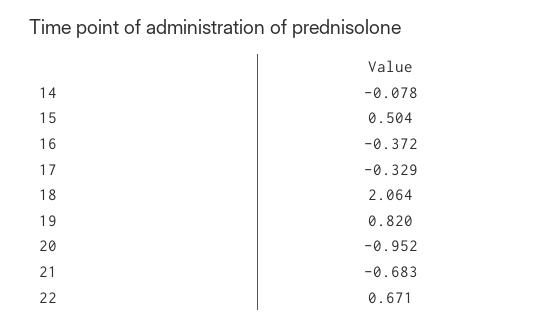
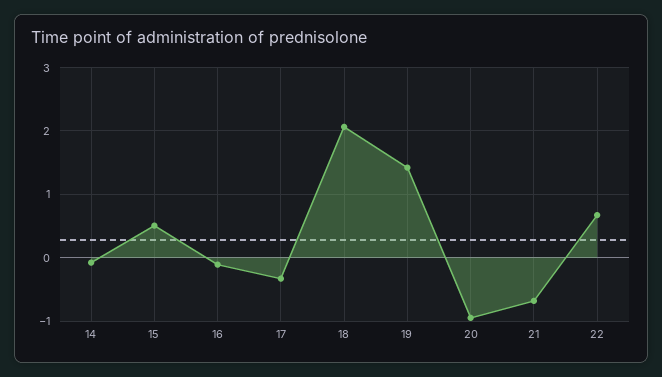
16: -0.372 -> -0.1
19: 0.82 -> 1.4

